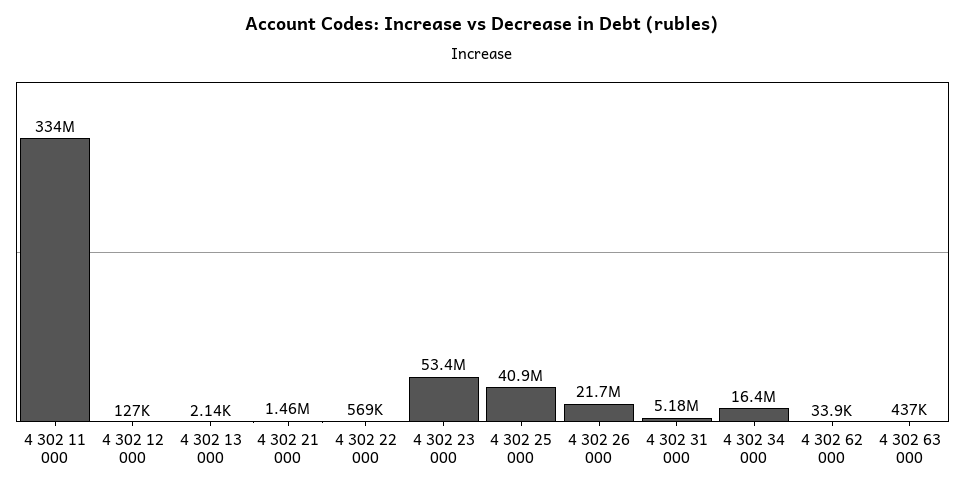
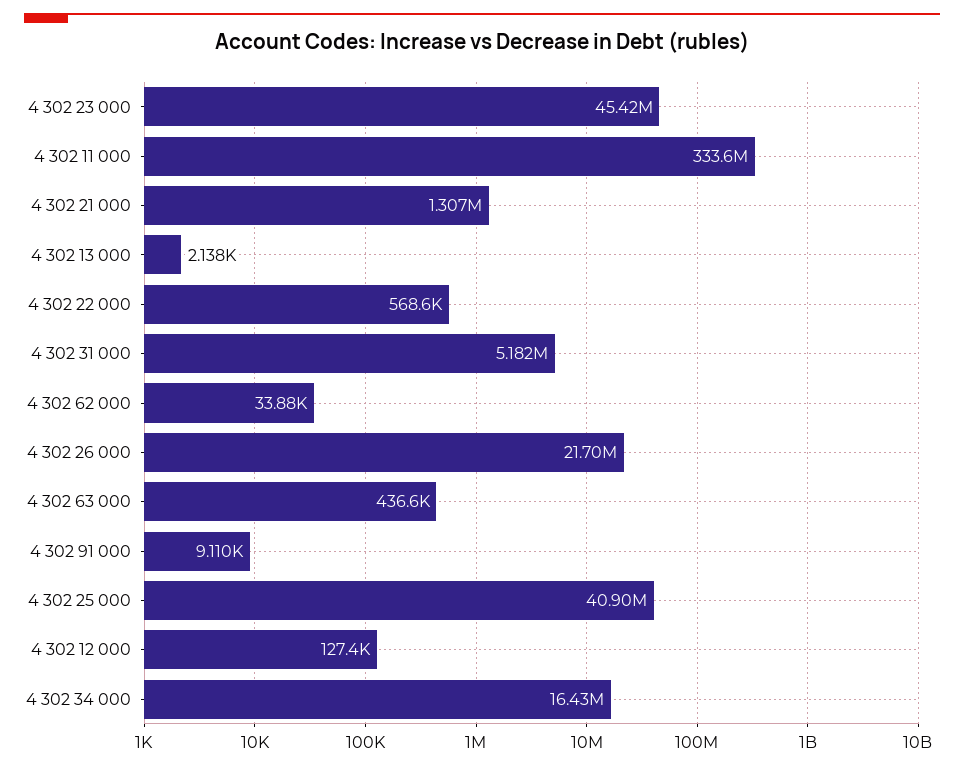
4 302 21 000: 1460000 -> 1307000
4 302 23 000: 53400000 -> 45420000
4 302 91 000: none -> 9110

